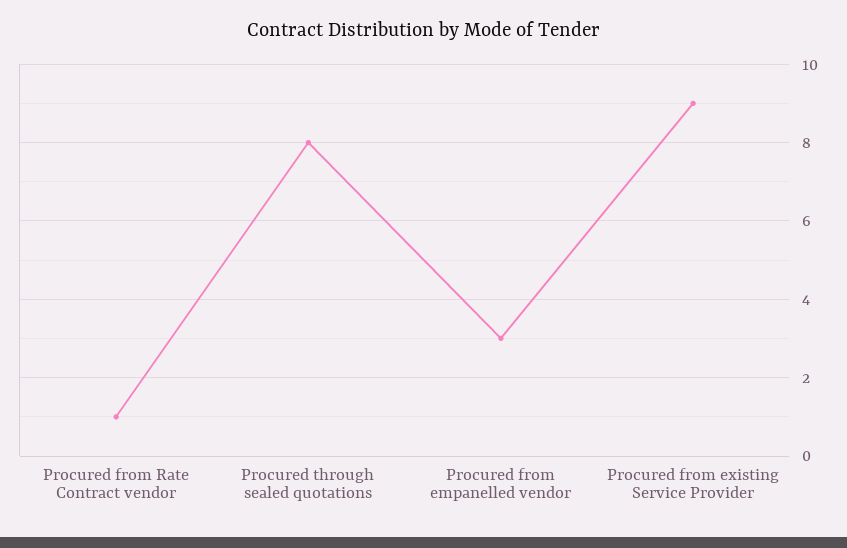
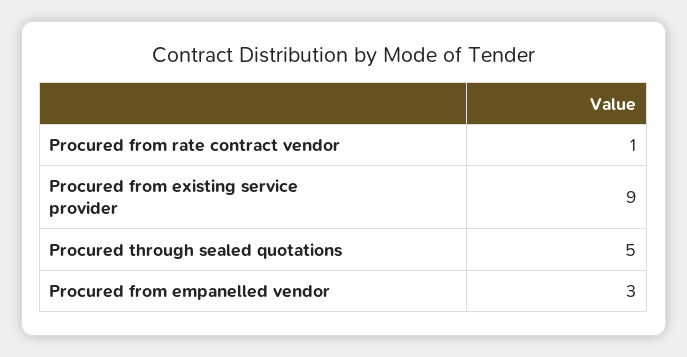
Procured through sealed quotations: 8 -> 5

